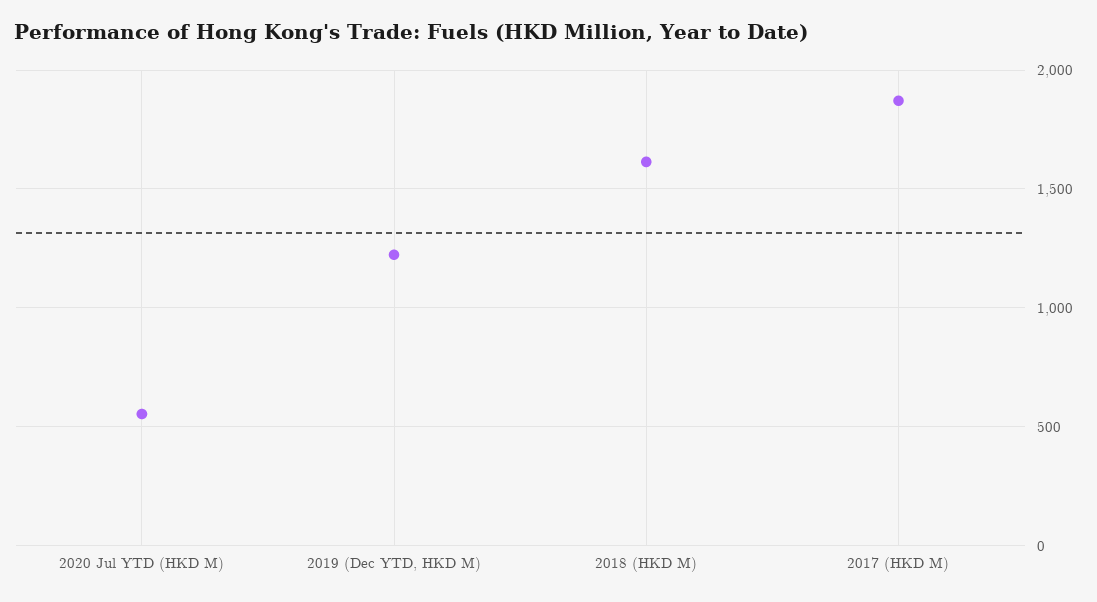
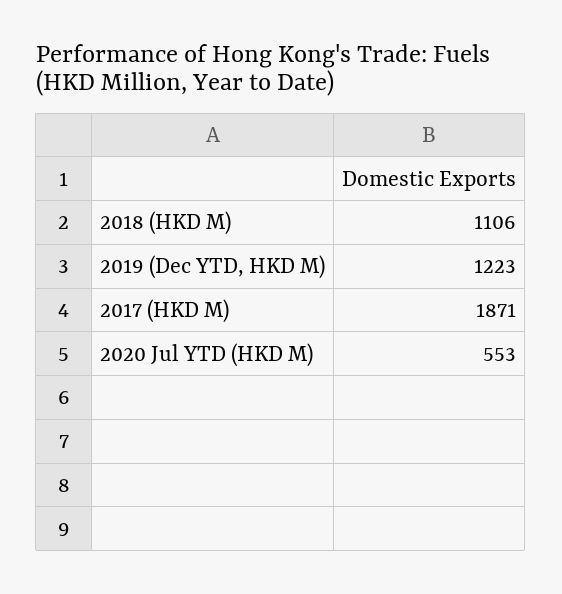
2018 (HKD M): 1600 -> 1106

